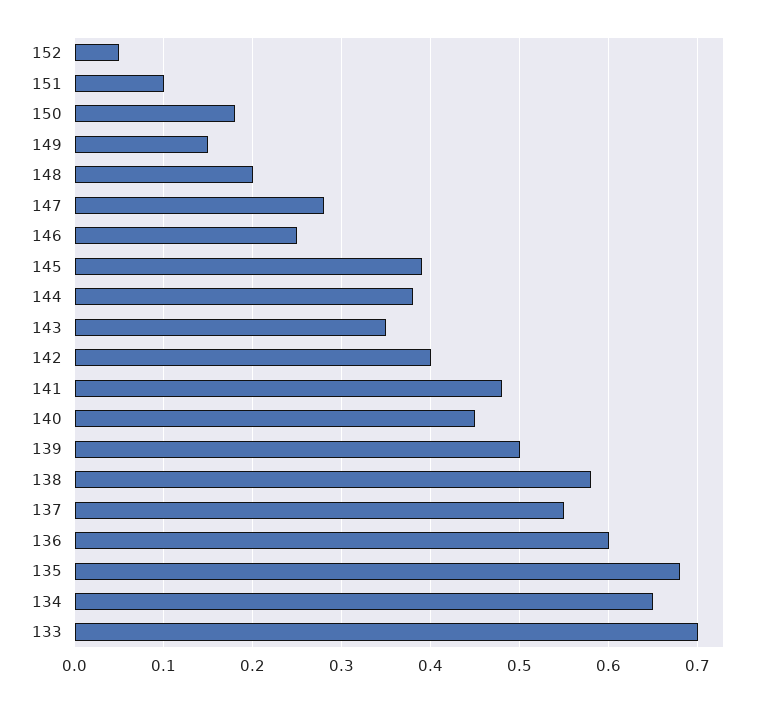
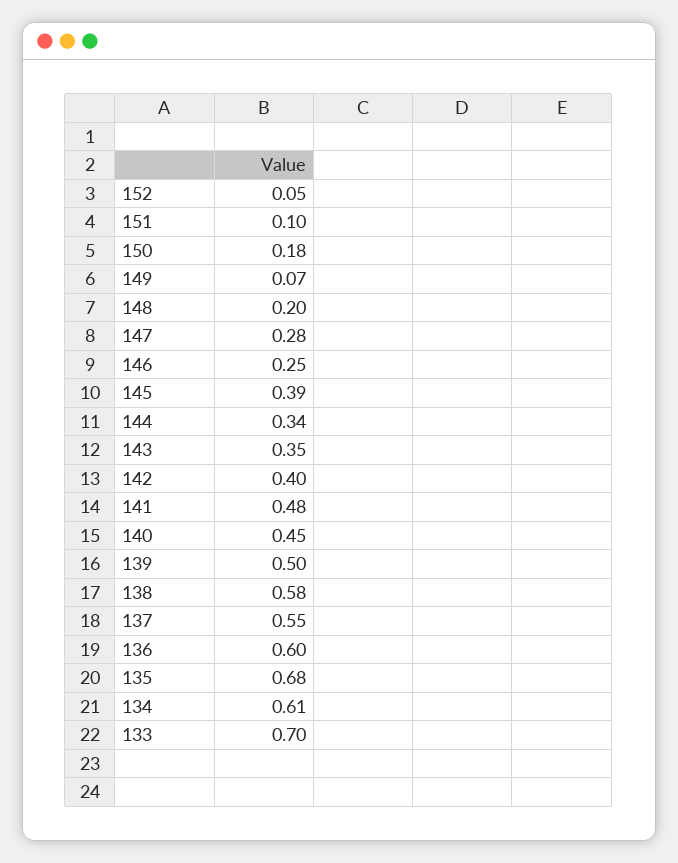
149: 0.15 -> 0.07
144: 0.38 -> 0.34
134: 0.65 -> 0.61

